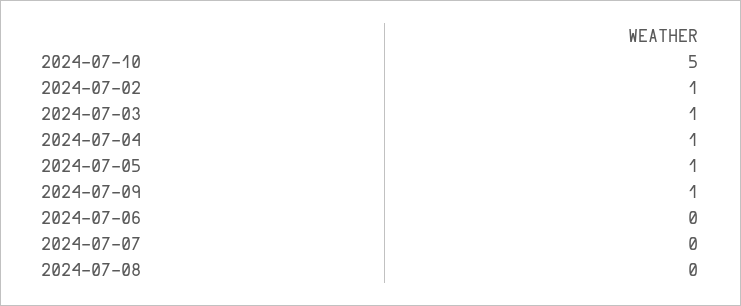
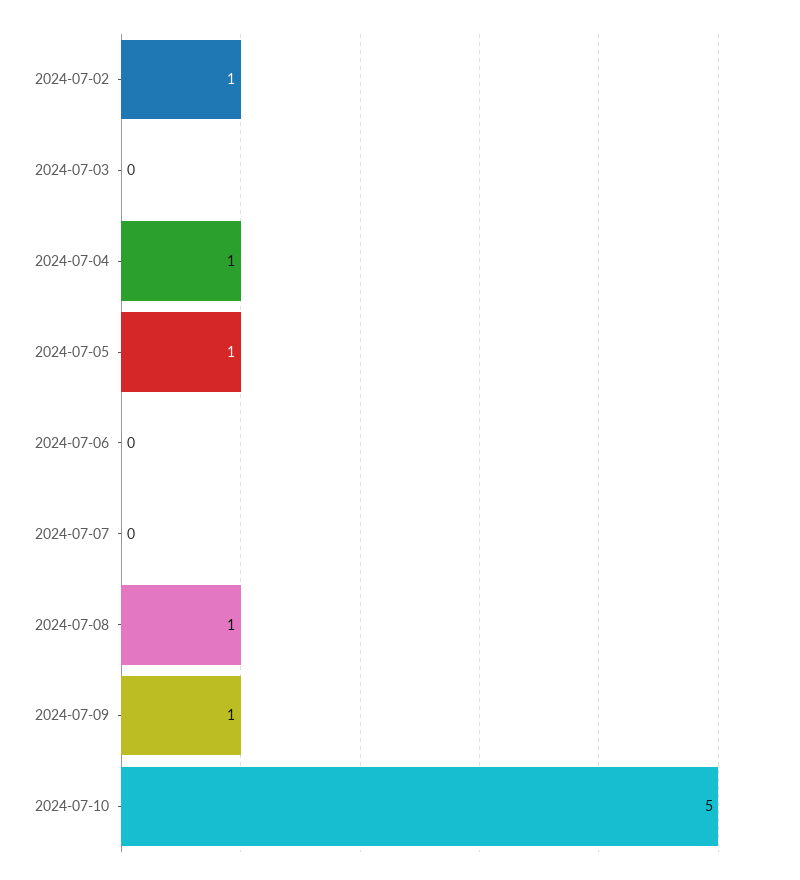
2024-07-03: 1 -> 0
2024-07-08: 0 -> 1

